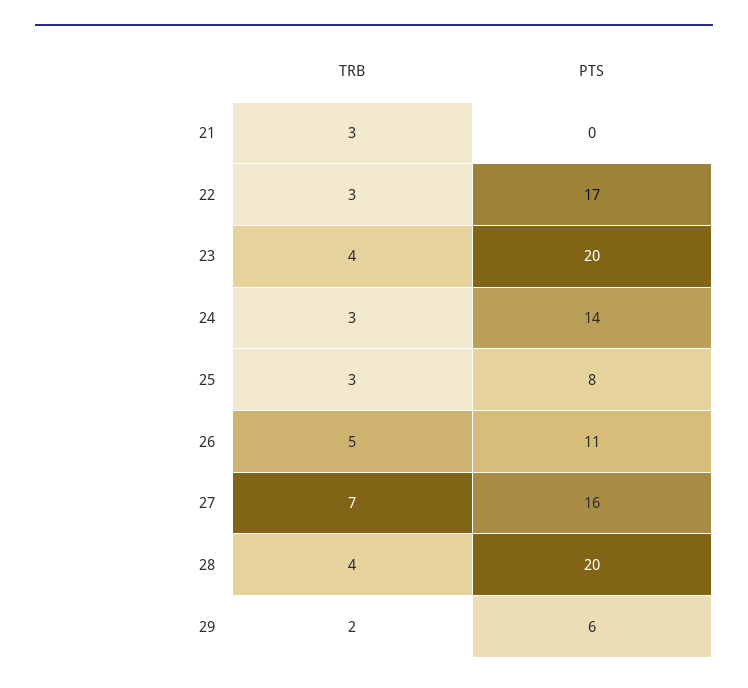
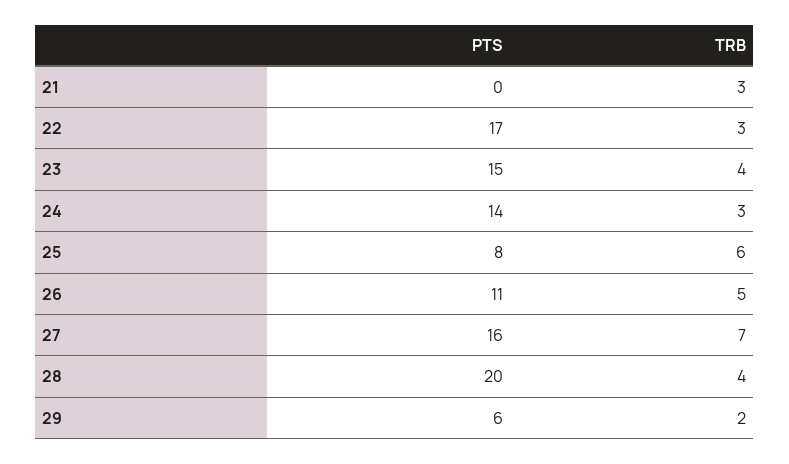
PTS, 23: 20 -> 15
TRB, 25: 3 -> 6

